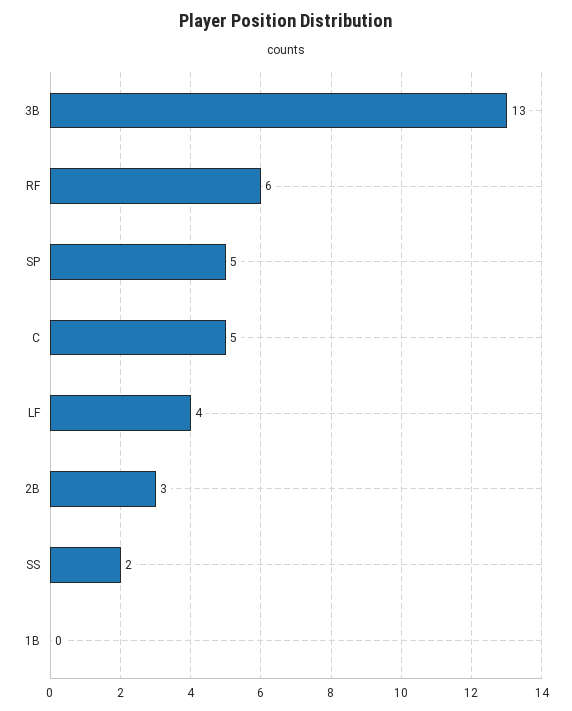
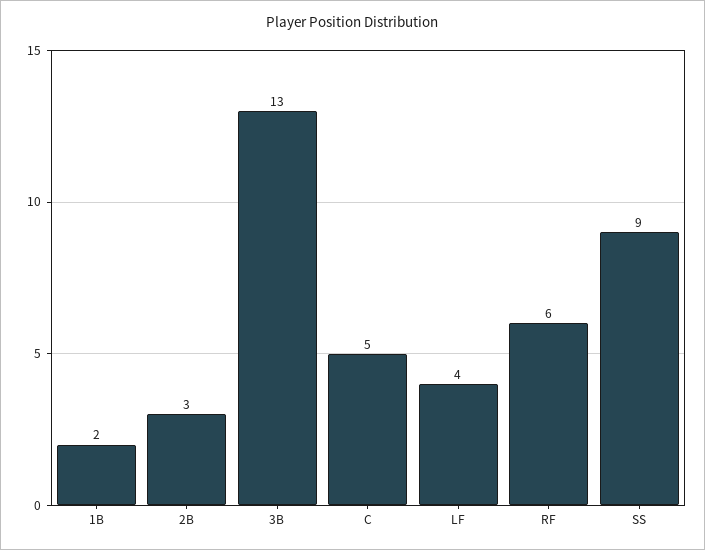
SP: 5 -> none
SS: 2 -> 9
1B: 0 -> 2

